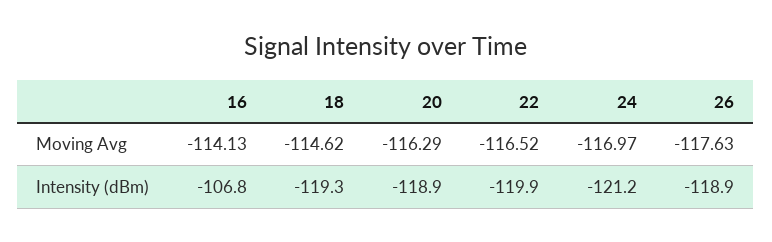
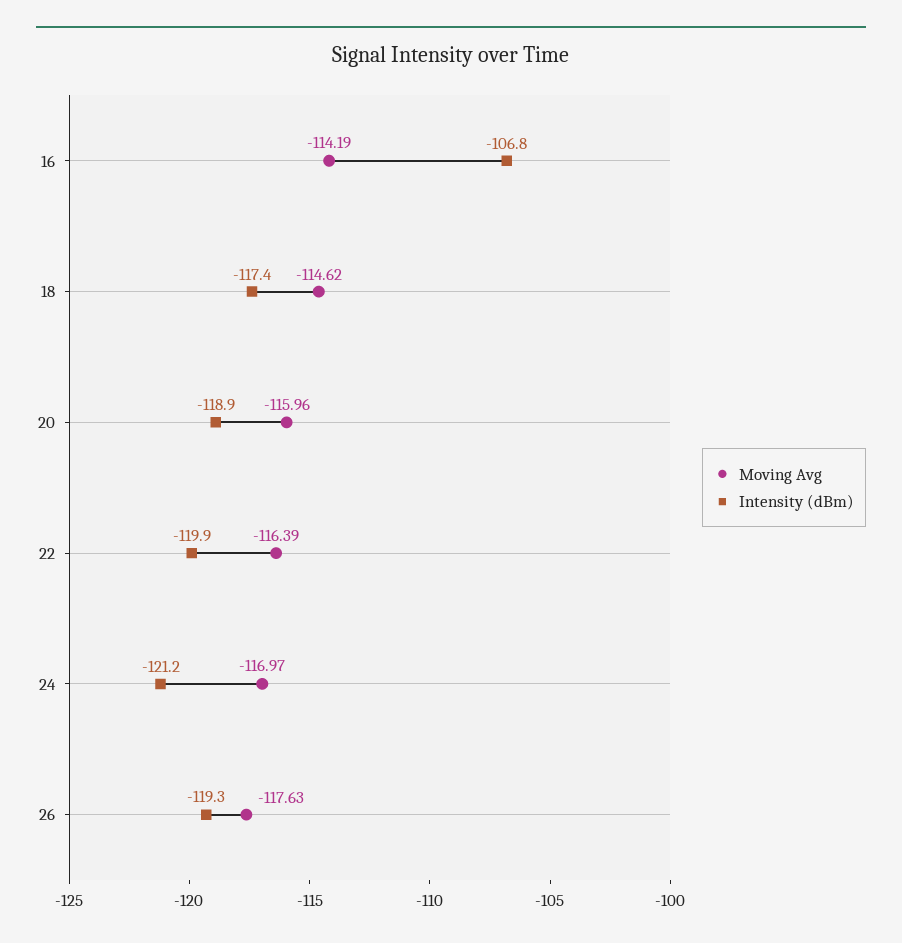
Moving Avg, 16: -114.13 -> -114.19
Moving Avg, 20: -116.29 -> -115.96
Moving Avg, 22: -116.52 -> -116.39
Intensity (dBm), 18: -119.3 -> -117.4
Intensity (dBm), 26: -118.9 -> -119.3

